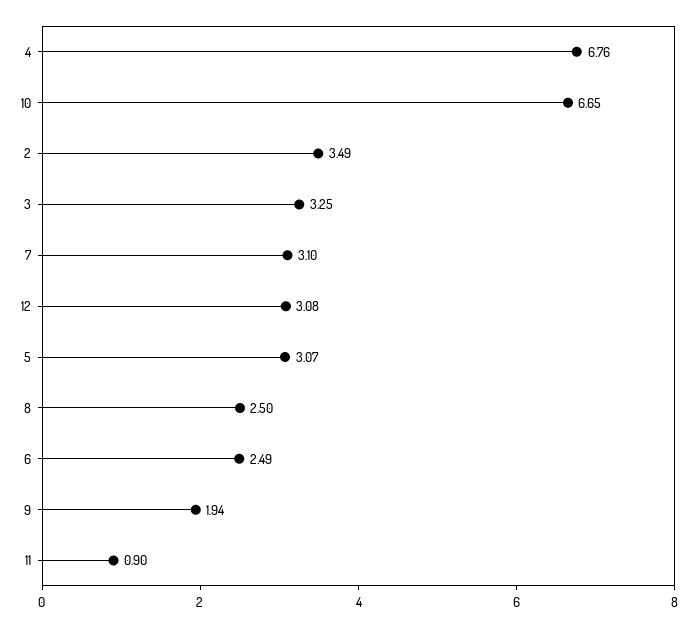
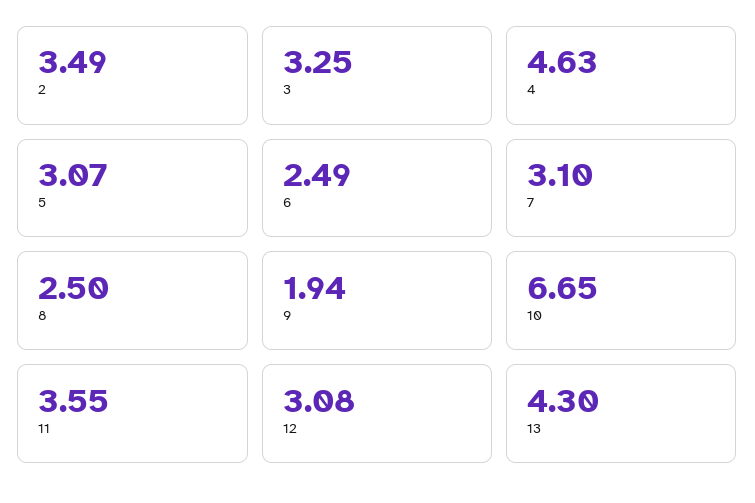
4: 6.76 -> 4.63
11: 0.9 -> 3.55
13: none -> 4.3

